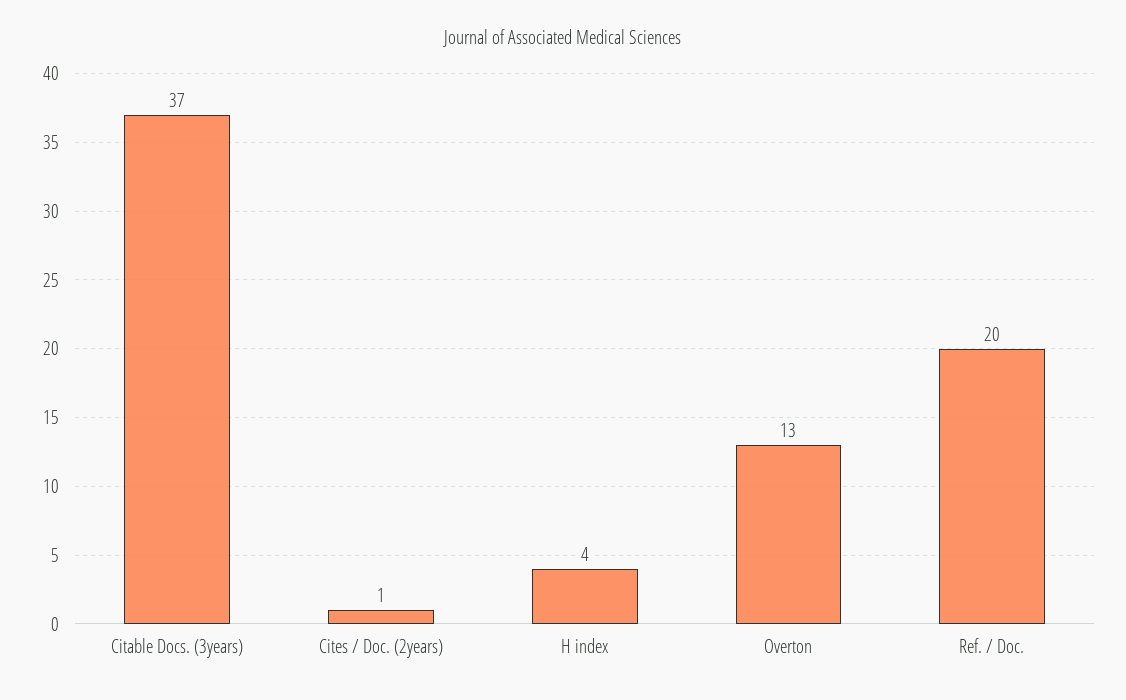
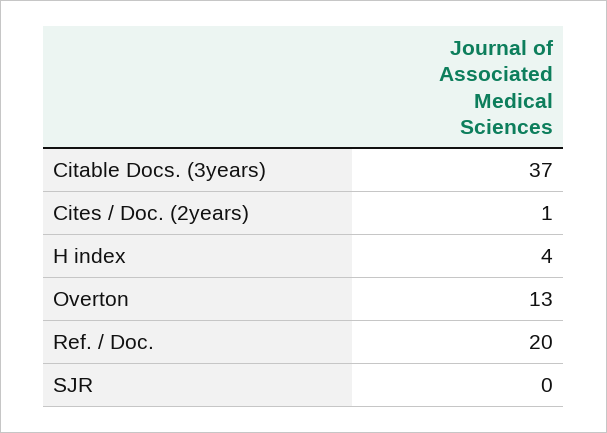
SJR: none -> 0

